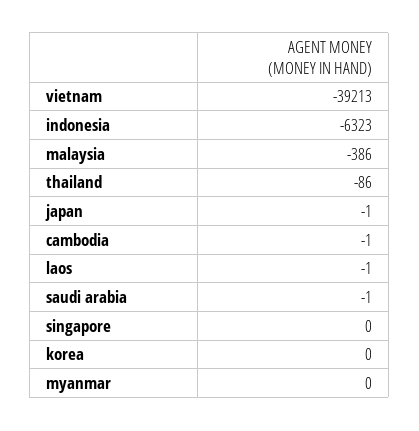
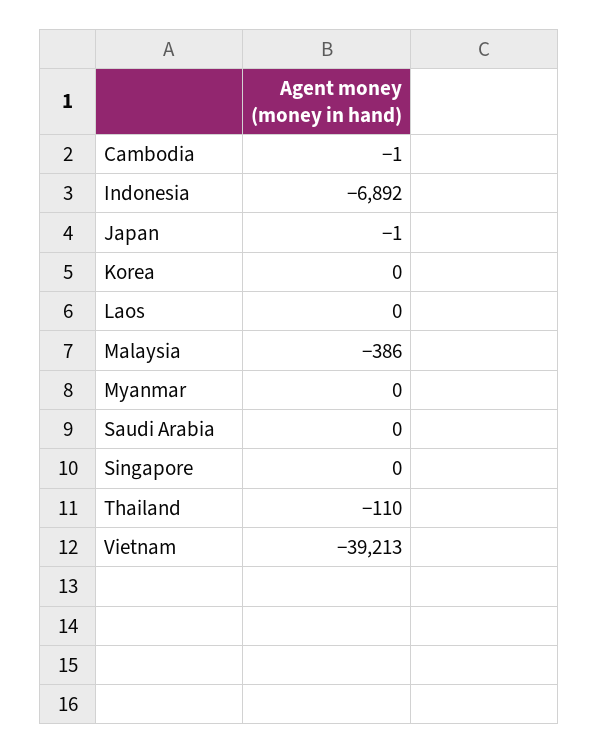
indonesia: -6323 -> -6892
thailand: -86 -> -110
laos: -1 -> 0
saudi arabia: -1 -> 0

